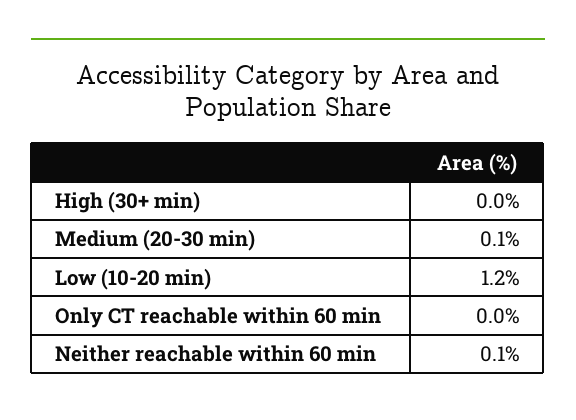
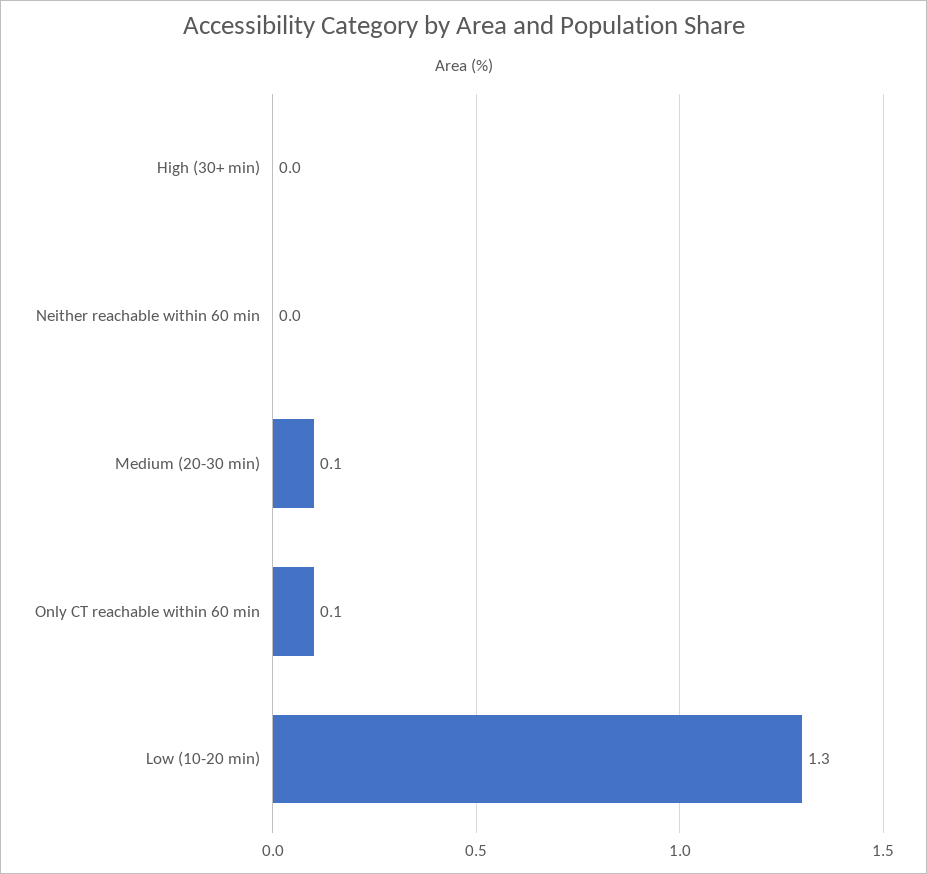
Low (10-20 min): 1.2 -> 1.3
Only CT reachable within 60 min: 0 -> 0.1
Neither reachable within 60 min: 0.1 -> 0

